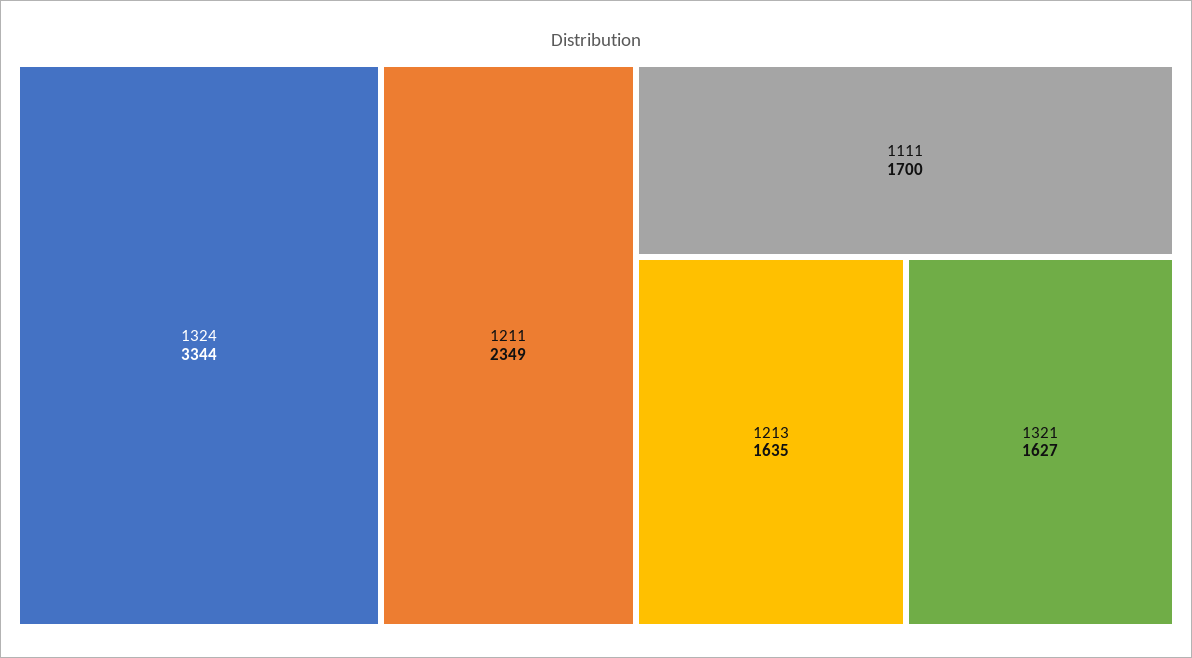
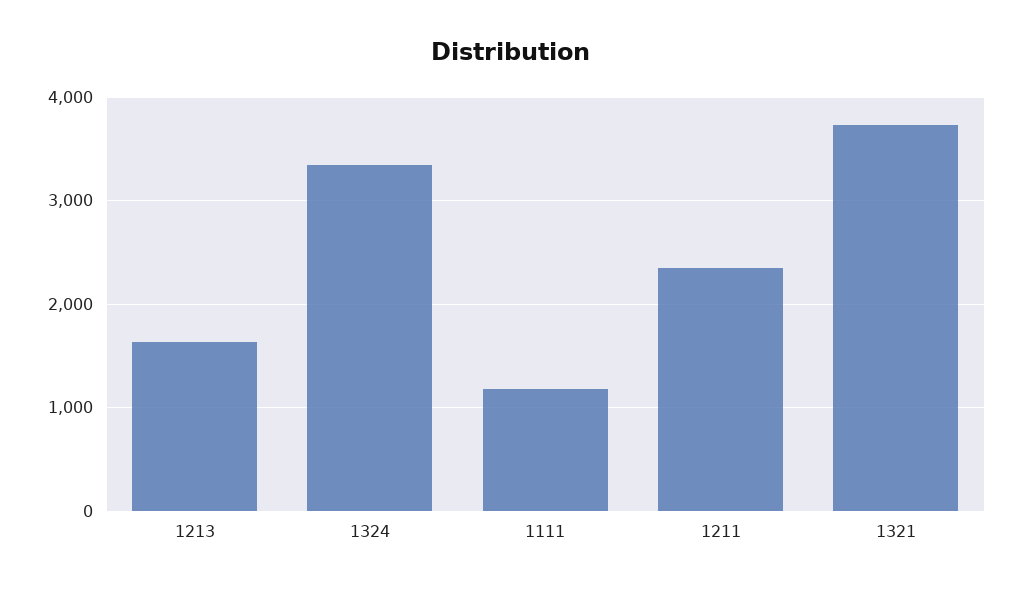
1111: 1700 -> 1200
1321: 1627 -> 3700

